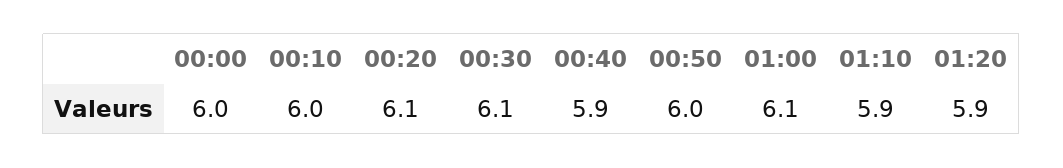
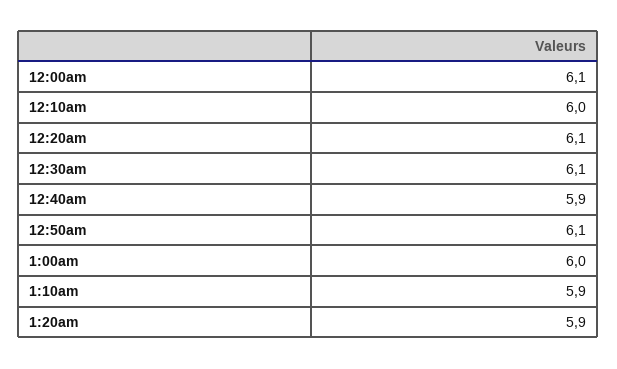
00:00: 6 -> 6.1
00:50: 6 -> 6.1
01:00: 6.1 -> 6

